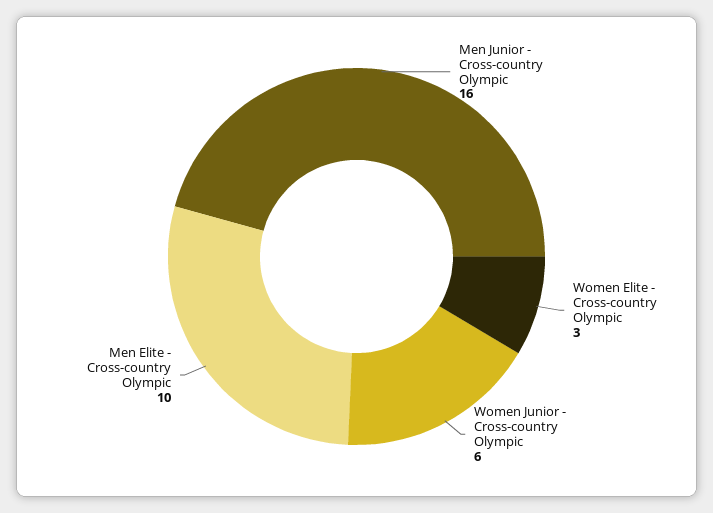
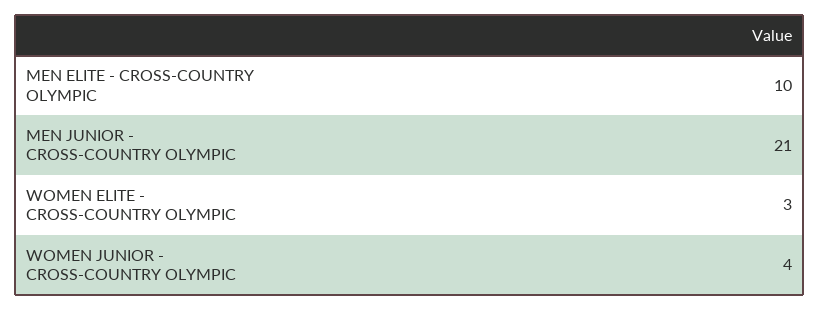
Men Junior - Cross-country Olympic: 16 -> 21
Women Junior - Cross-country Olympic: 6 -> 4

